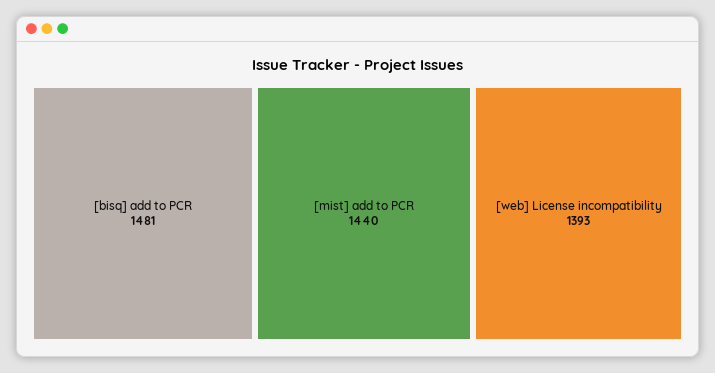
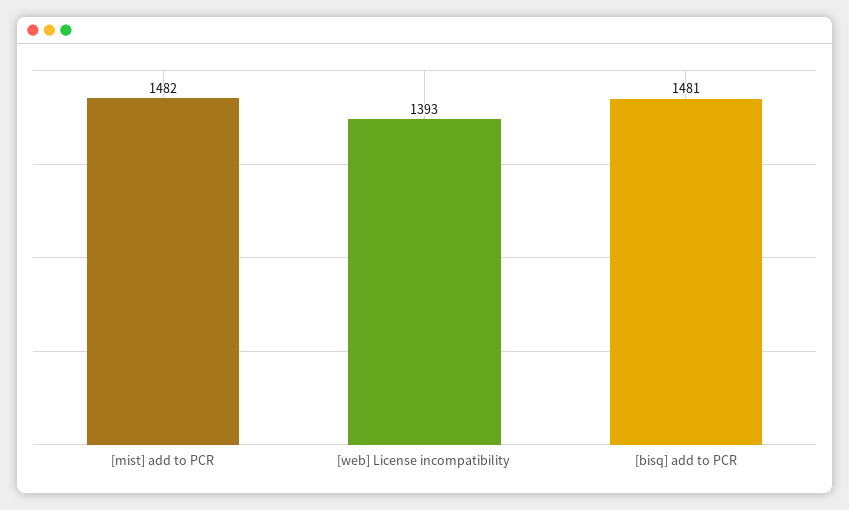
[mist] add to PCR: 1440 -> 1482

